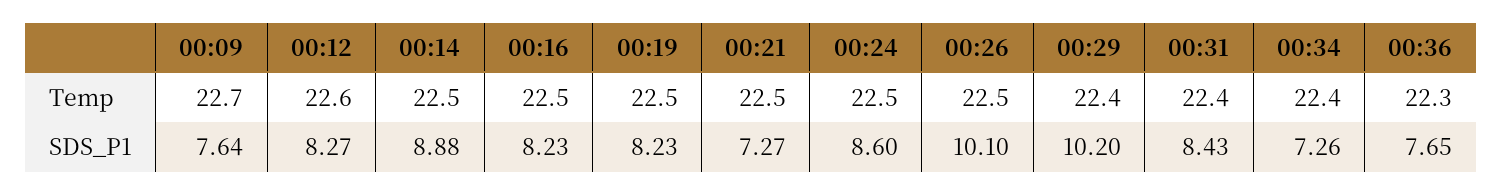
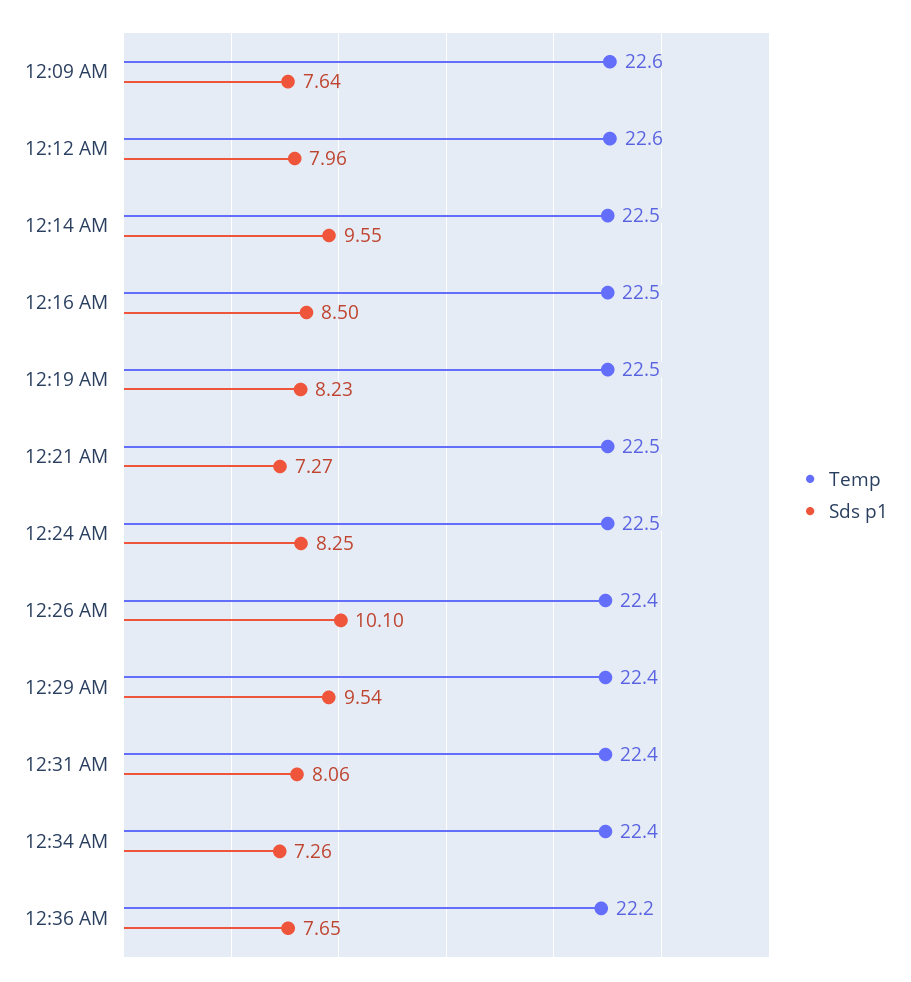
Temp, 00:09: 22.7 -> 22.6
Temp, 00:26: 22.5 -> 22.4
Temp, 00:36: 22.3 -> 22.2
SDS_P1, 00:12: 8.27 -> 7.96
SDS_P1, 00:14: 8.88 -> 9.55
SDS_P1, 00:16: 8.23 -> 8.5
SDS_P1, 00:24: 8.6 -> 8.25
SDS_P1, 00:29: 10.2 -> 9.54
SDS_P1, 00:31: 8.43 -> 8.06

